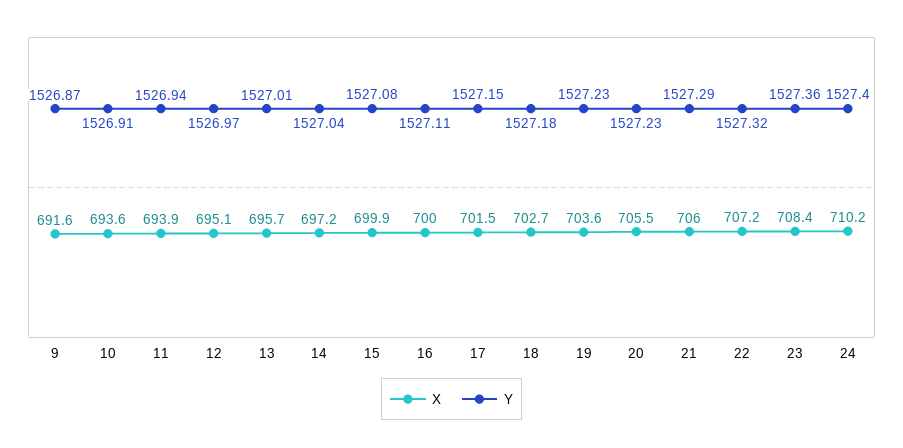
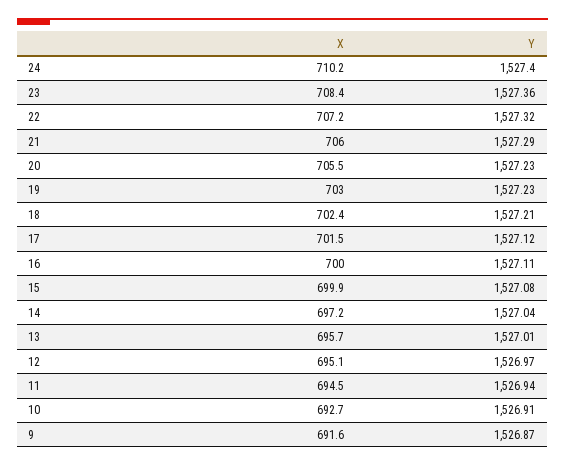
X, 10: 693.6 -> 692.7
X, 11: 693.9 -> 694.5
Y, 17: 1527.15 -> 1527.12
X, 18: 702.7 -> 702.4
Y, 18: 1527.18 -> 1527.21
X, 19: 703.6 -> 703

